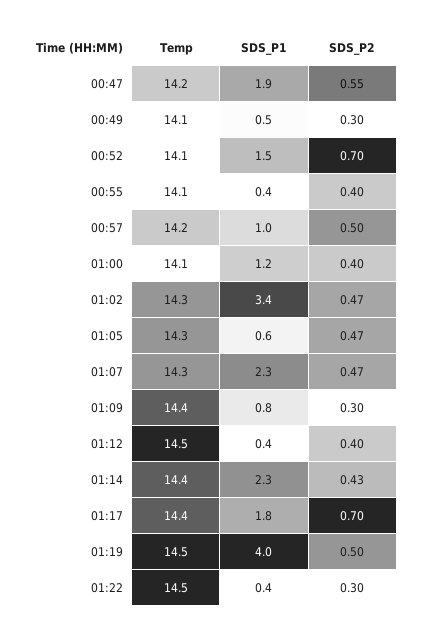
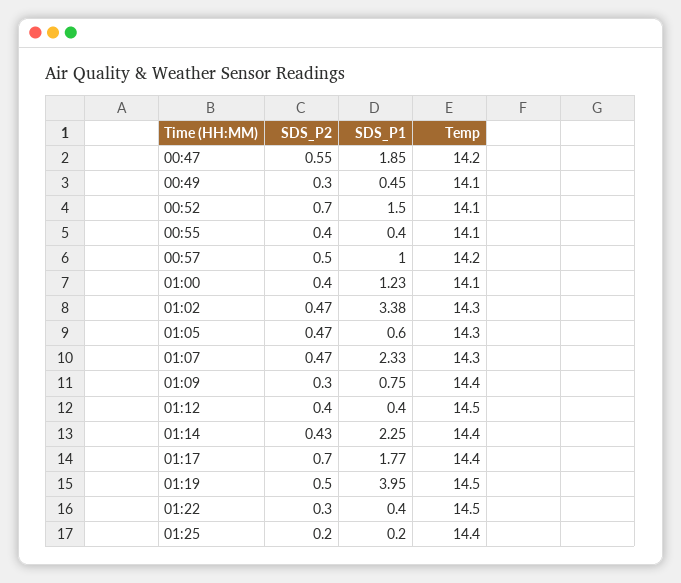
SDS_P2, 01:25: none -> 0.2
SDS_P1, 01:25: none -> 0.2
Temp, 01:25: none -> 14.4

